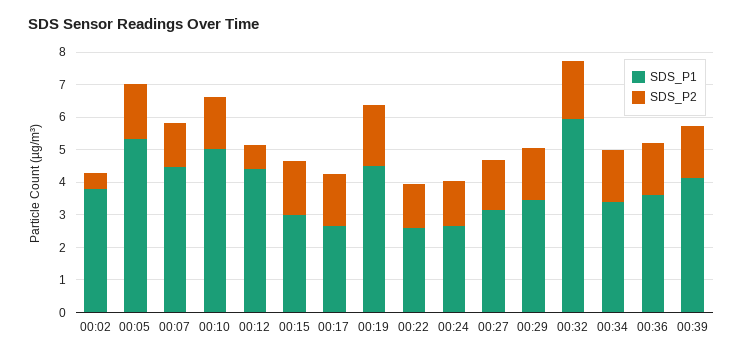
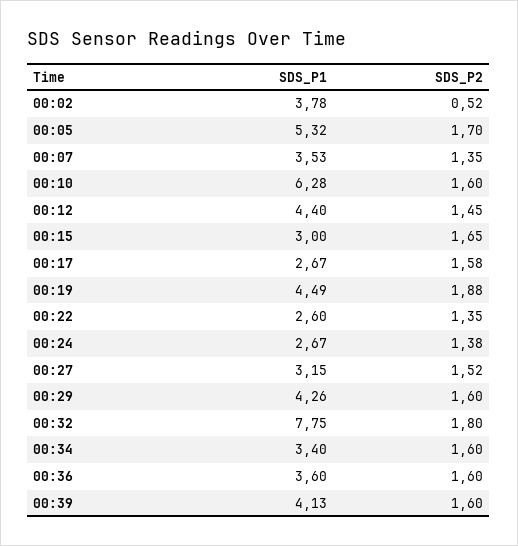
SDS_P1, 00:07: 4.5 -> 3.53
SDS_P1, 00:10: 5 -> 6.28
SDS_P2, 00:12: 0.75 -> 1.45
SDS_P1, 00:29: 3.5 -> 4.26
SDS_P1, 00:32: 6 -> 7.75

